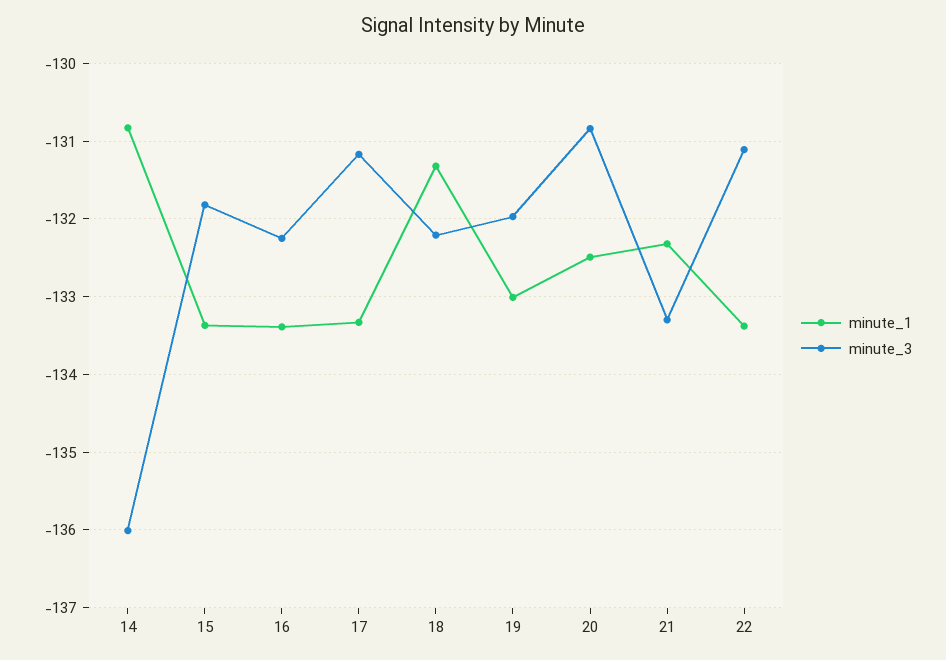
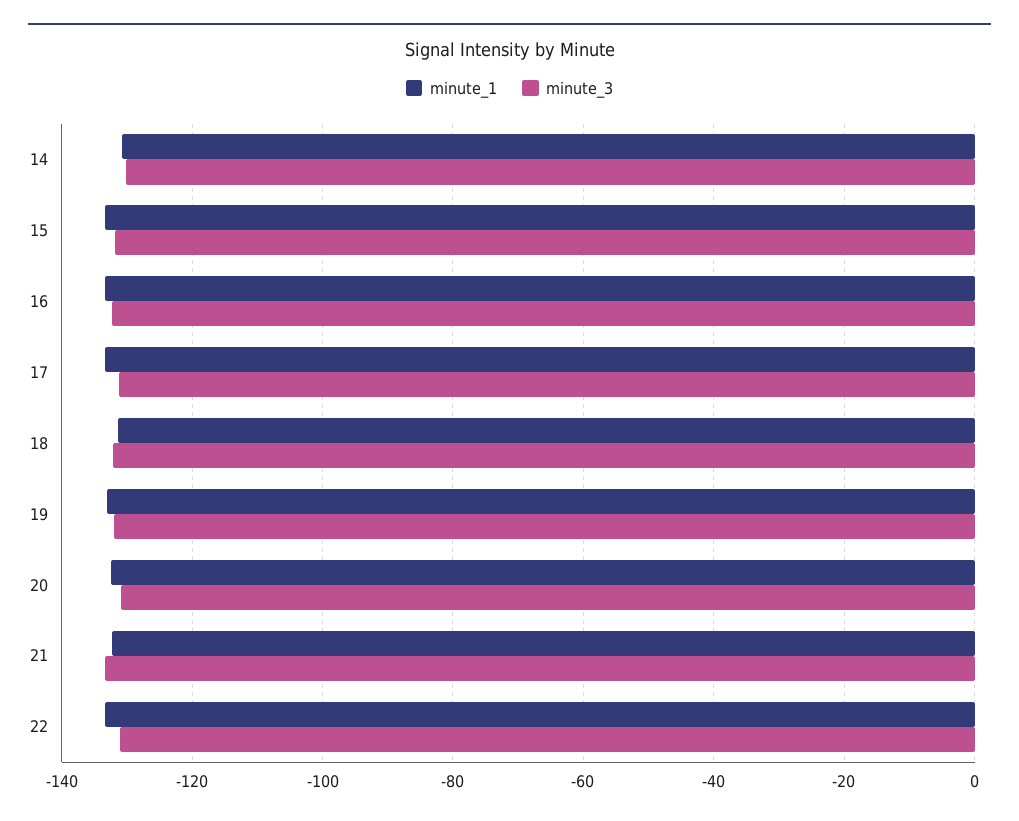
minute_3, 14: -136 -> -130

